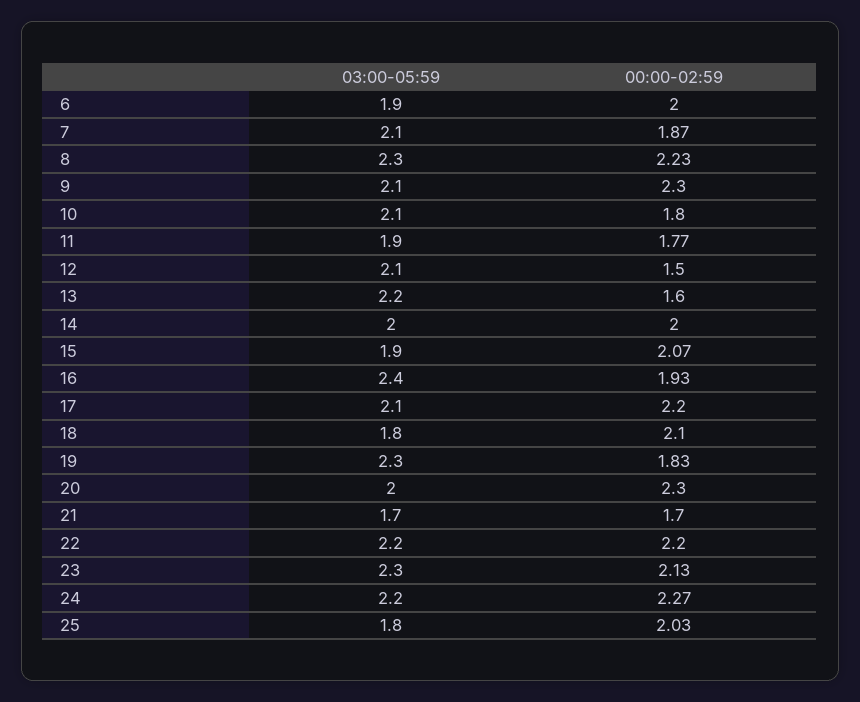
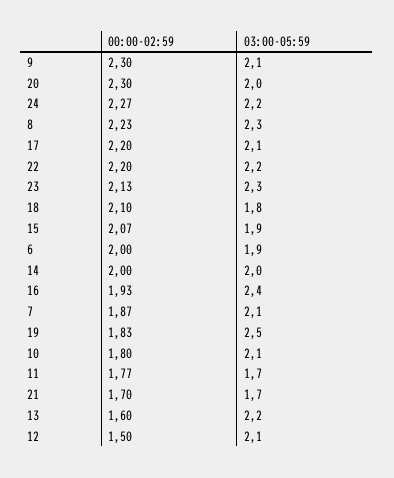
03:00-05:59, 11: 1.9 -> 1.7
03:00-05:59, 19: 2.3 -> 2.5
03:00-05:59, 25: 1.8 -> none
00:00-02:59, 25: 2.03 -> none

